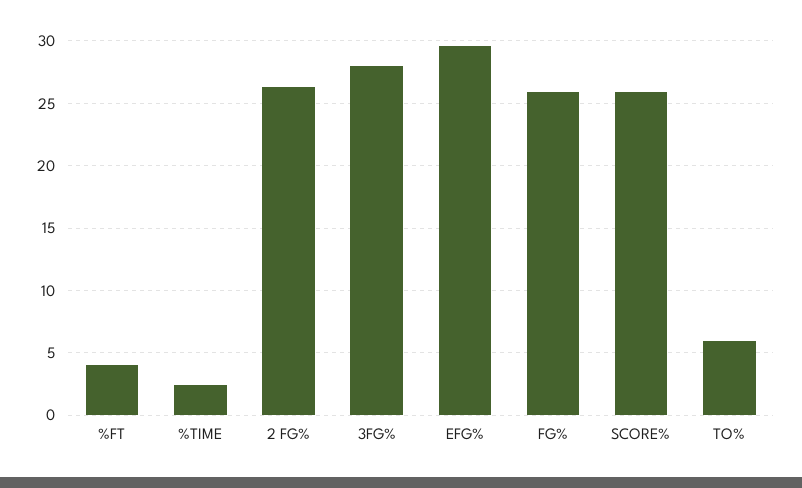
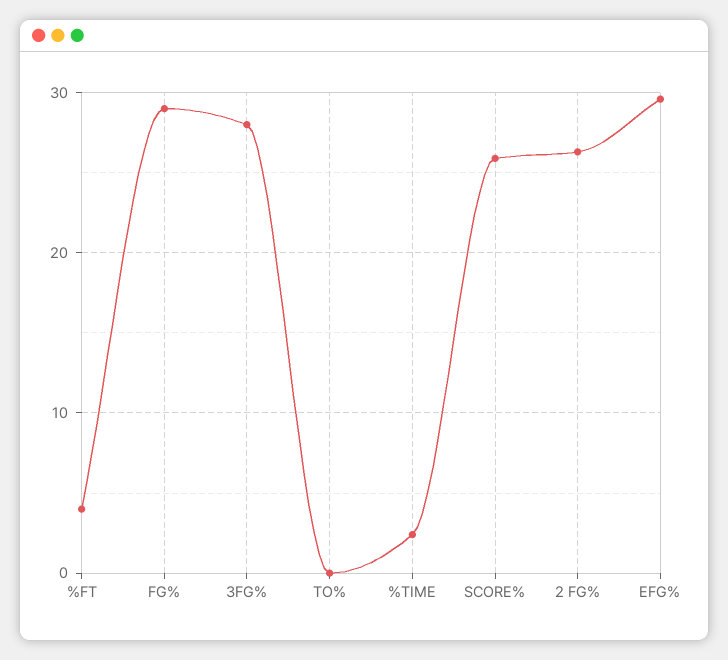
FG%: 26 -> 29
TO%: 6 -> 0

